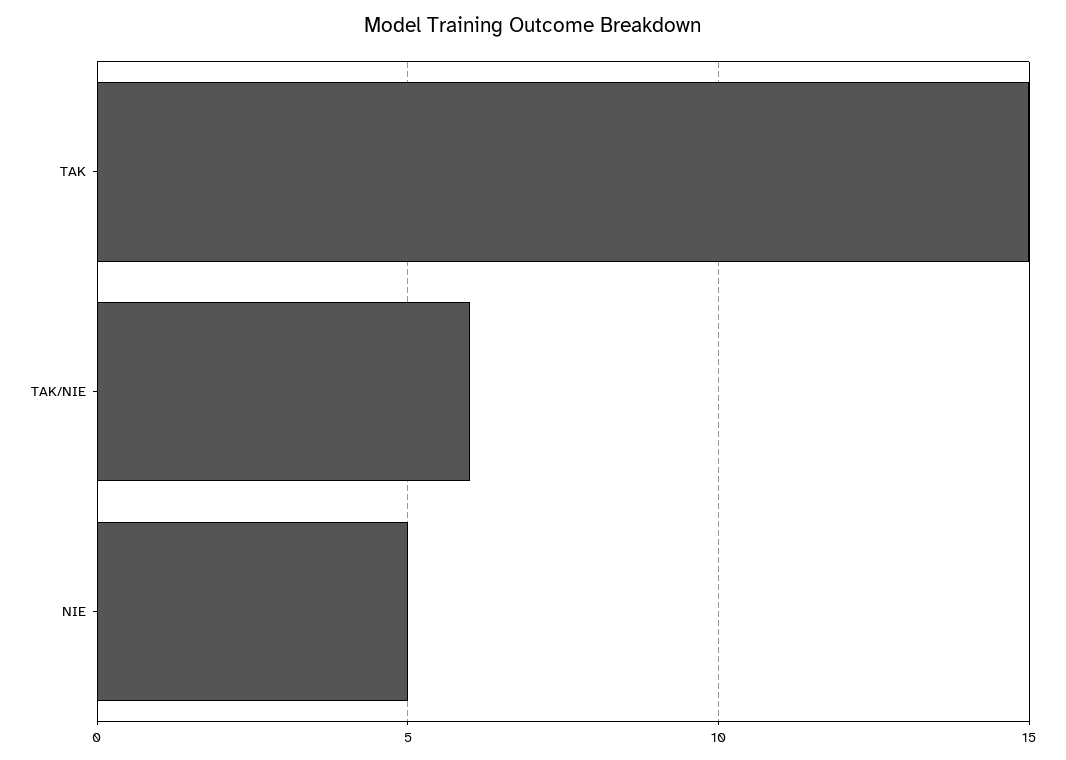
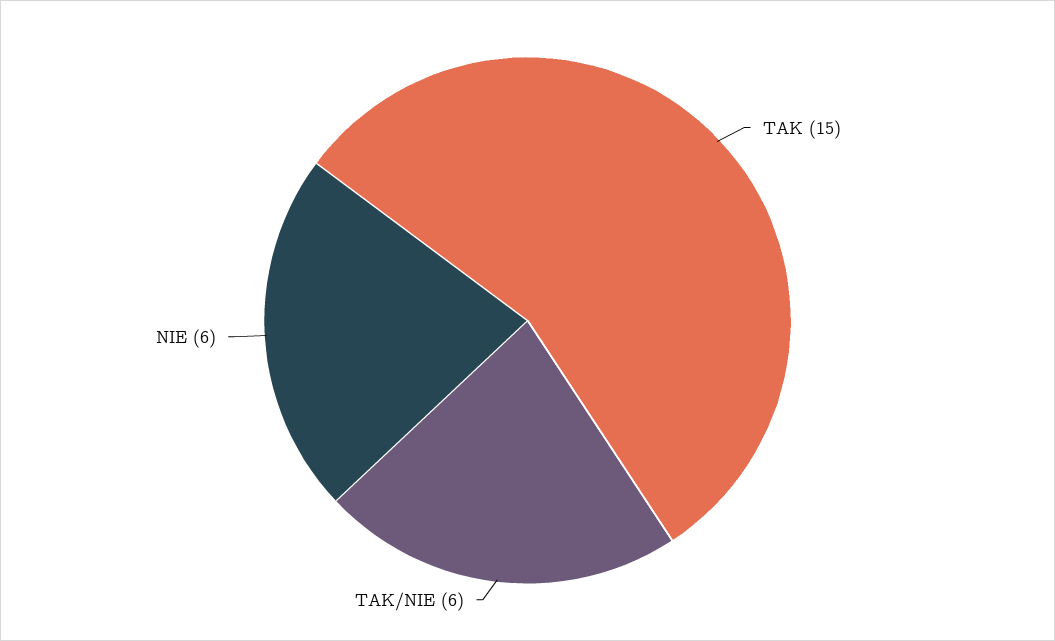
NIE: 5 -> 6

